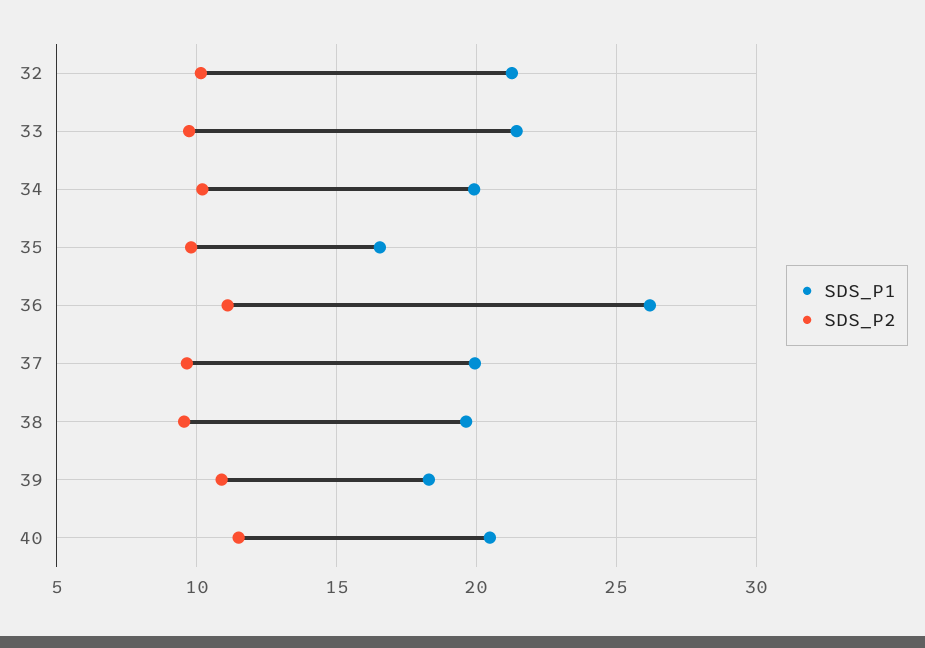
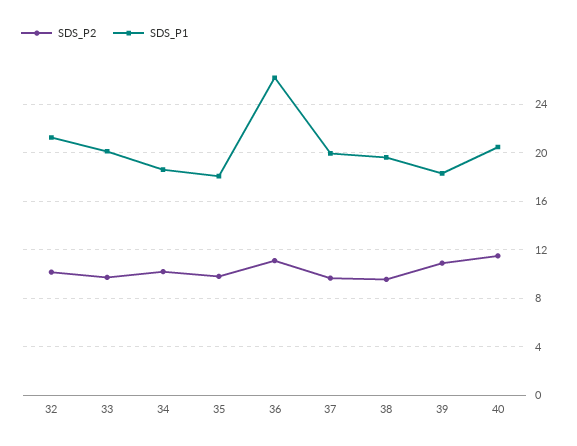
SDS_P1, 33: 21.5 -> 20
SDS_P1, 34: 20 -> 18.5
SDS_P1, 35: 16.5 -> 18

